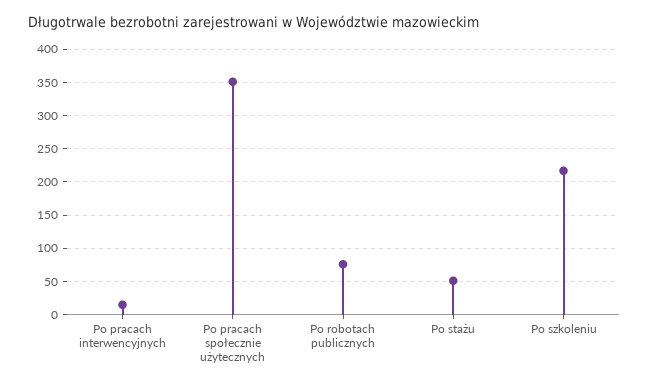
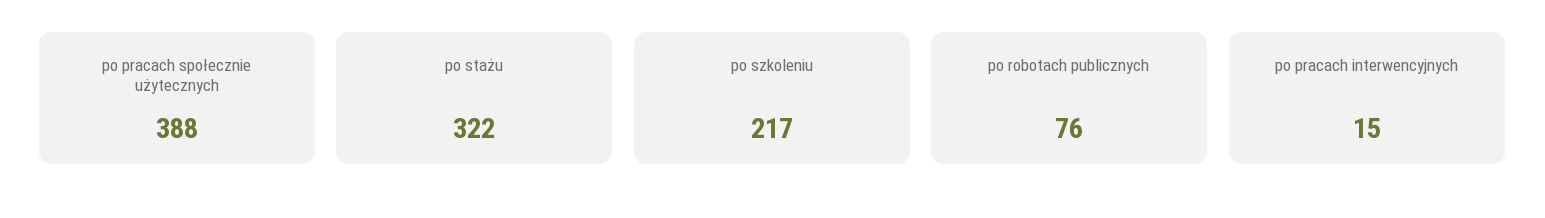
Po pracach społecznie użytecznych: 350 -> 388
Po stażu: 50 -> 322

